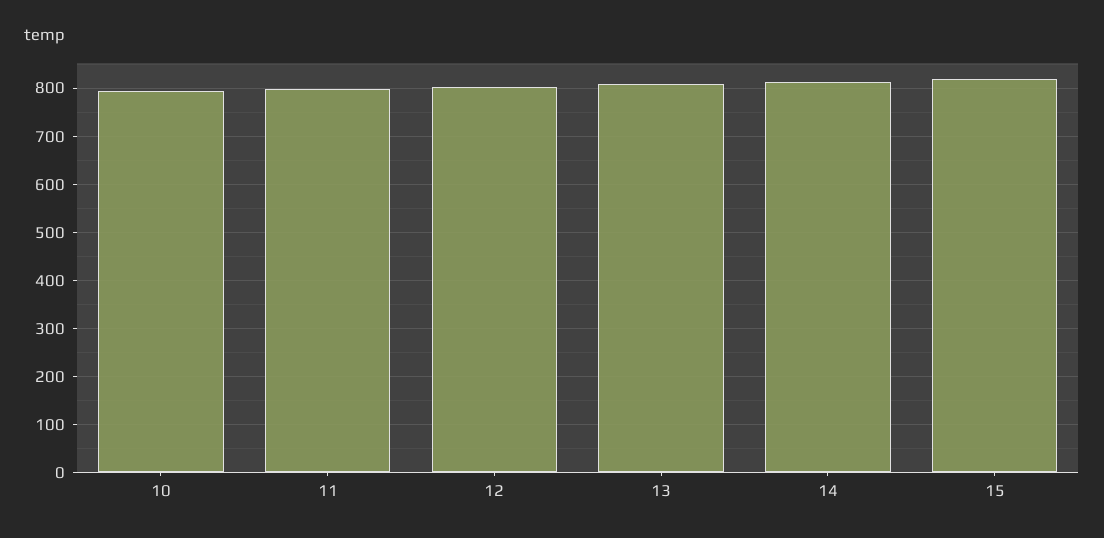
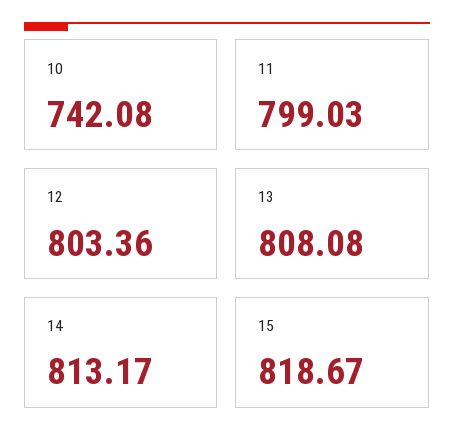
10: 800 -> 742.08

